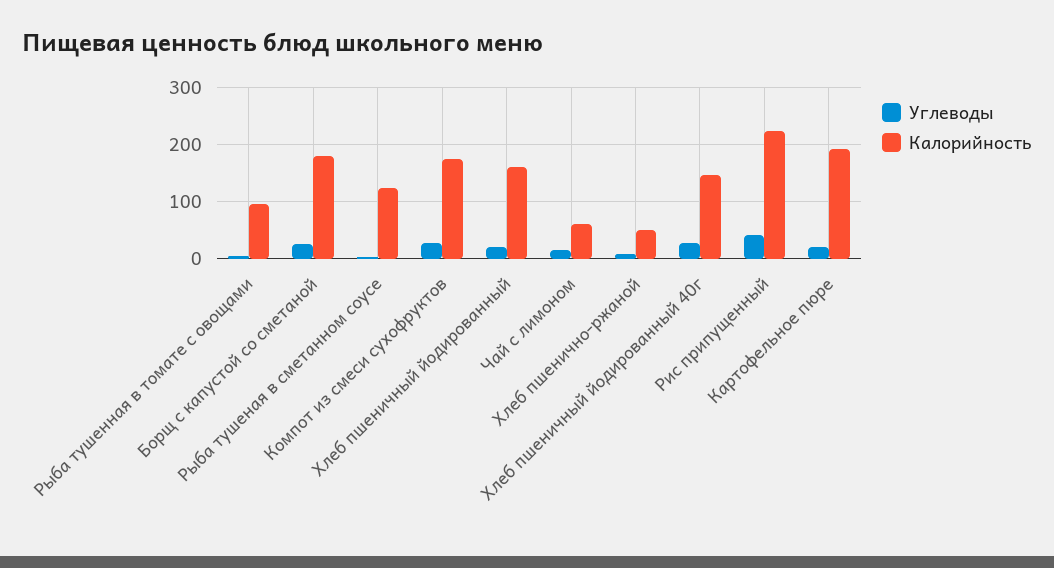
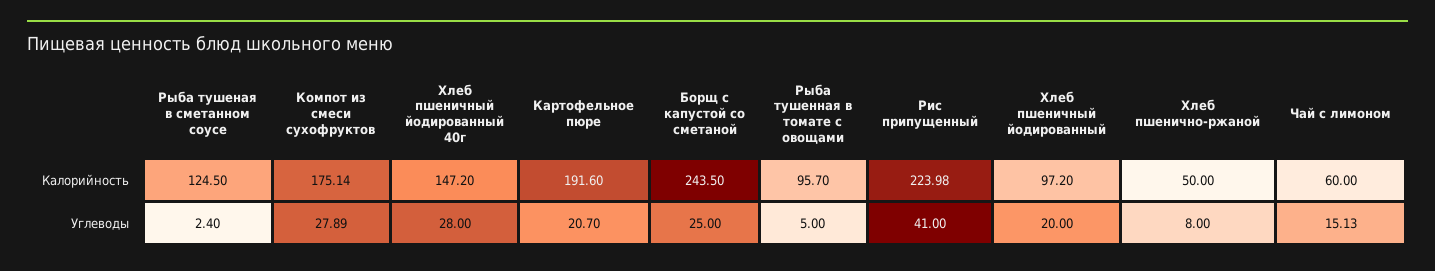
Калорийность, Борщ с капустой со сметаной: 180 -> 243.5
Калорийность, Хлеб пшеничный йодированный: 160 -> 97.2

